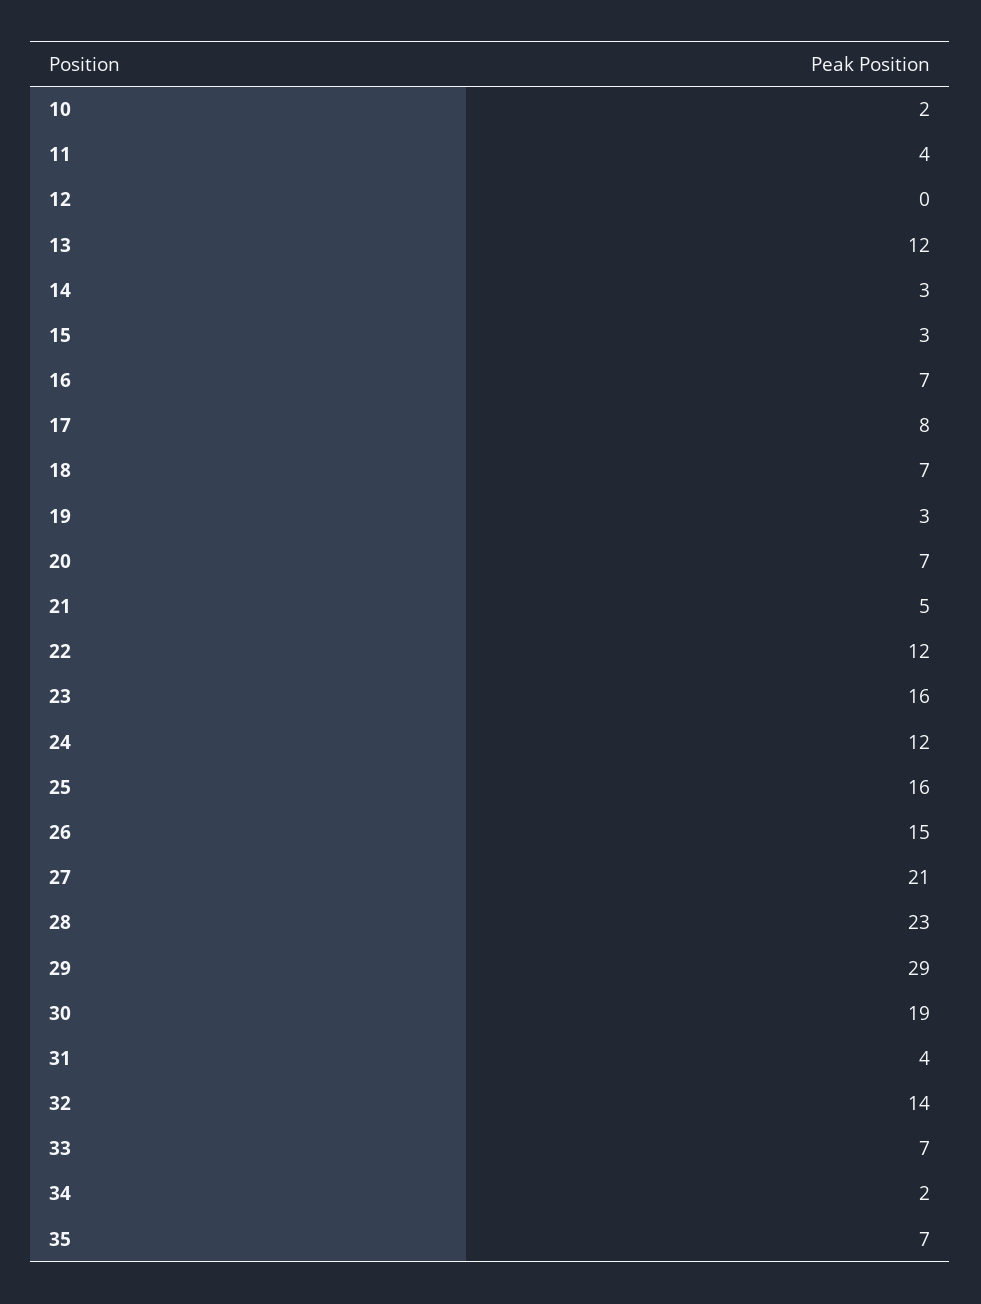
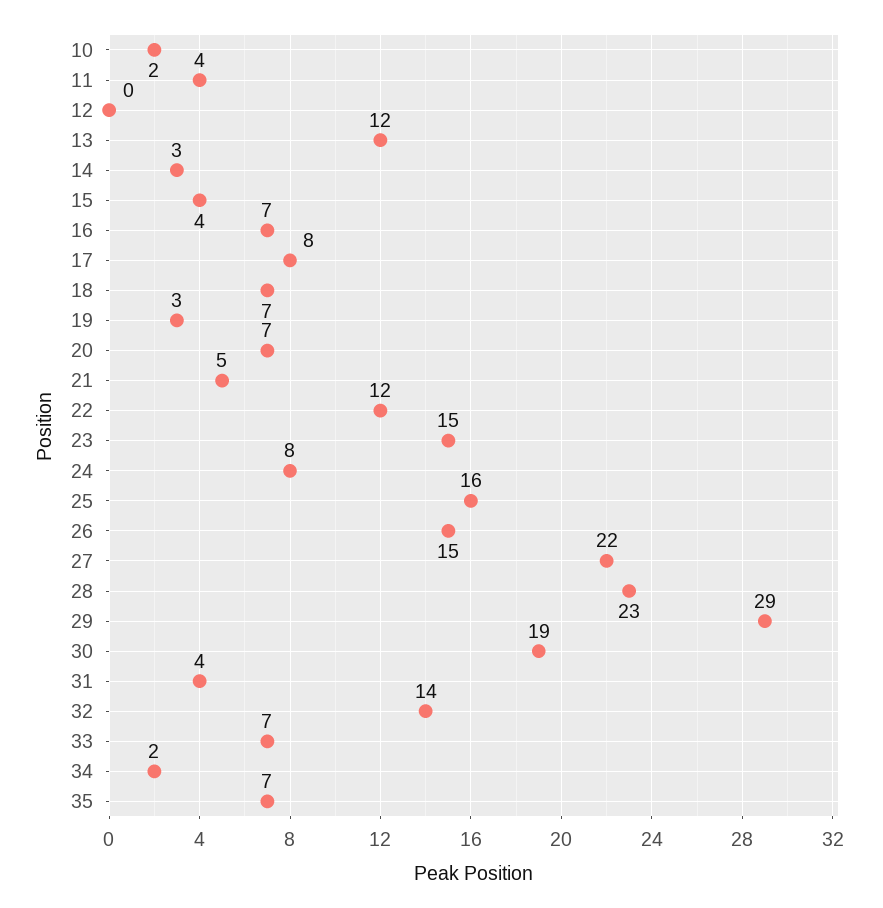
15: 3 -> 4
23: 16 -> 15
24: 12 -> 8
27: 21 -> 22

